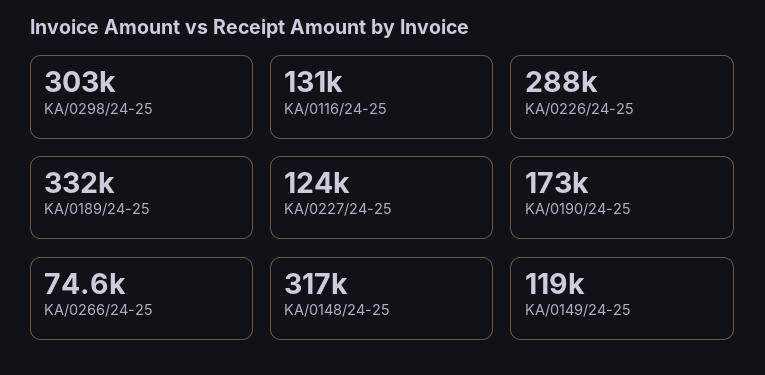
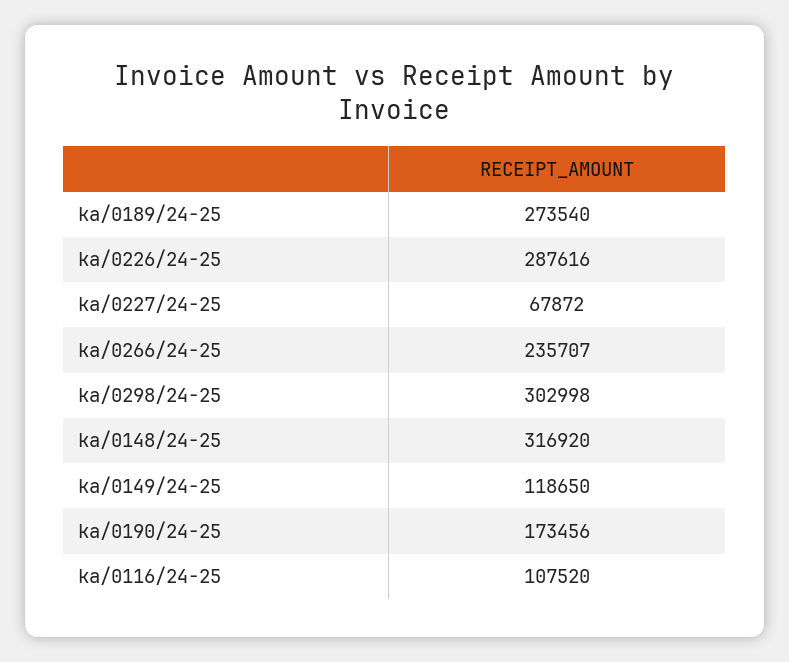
KA/0116/24-25: 131000 -> 107520
KA/0189/24-25: 332000 -> 273540
KA/0227/24-25: 124000 -> 67872
KA/0266/24-25: 74600 -> 235707

